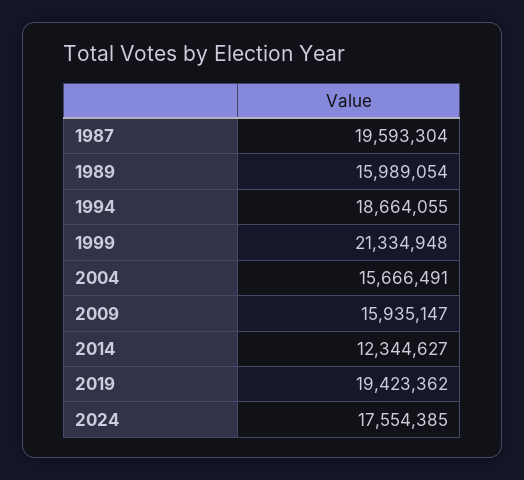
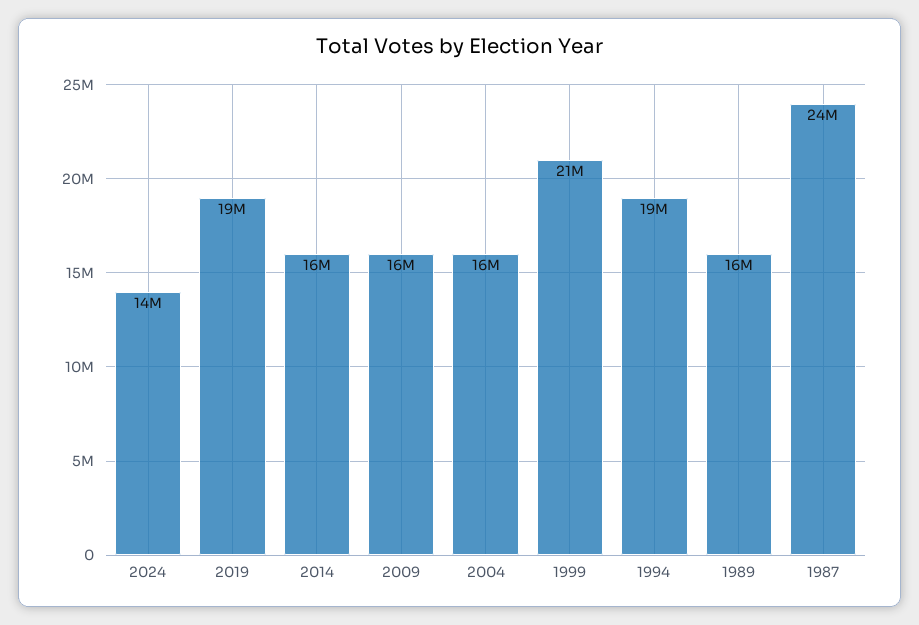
1987: 19593304 -> 24000000
2014: 12344627 -> 16000000
2024: 17554385 -> 14000000

